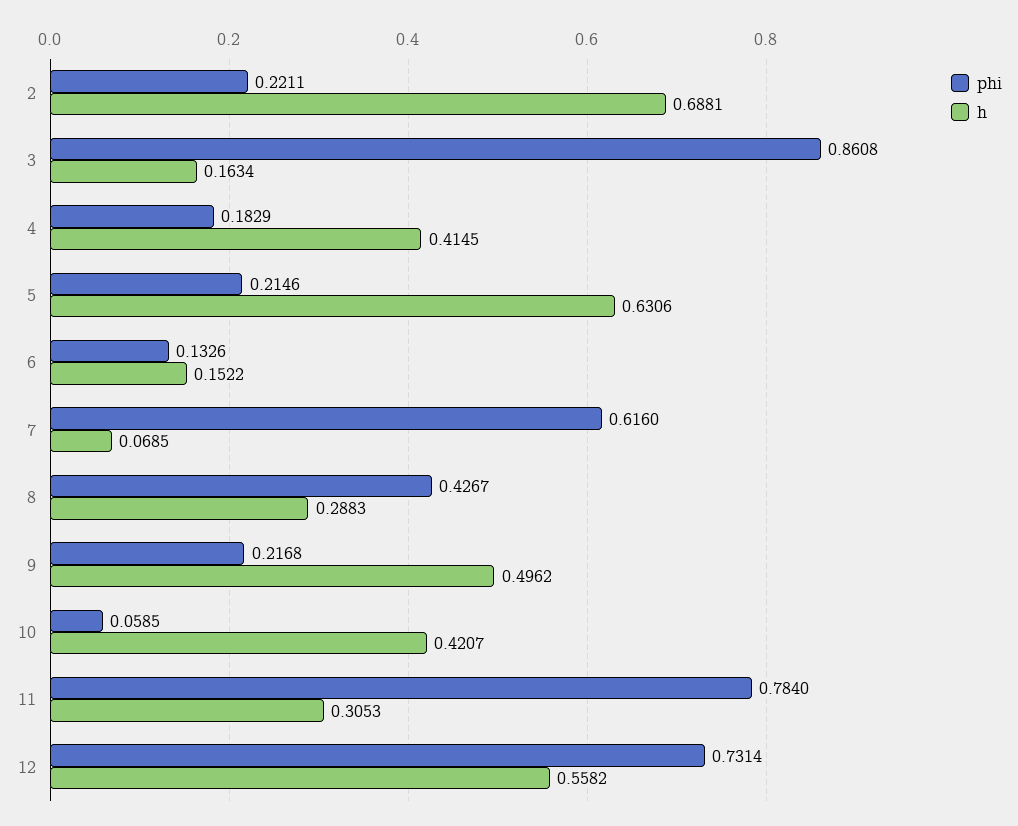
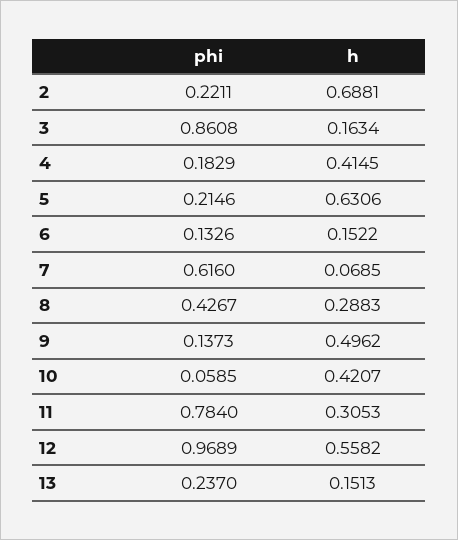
phi, 9: 0.2168 -> 0.1373
phi, 12: 0.7314 -> 0.9689
phi, 13: none -> 0.237
h, 13: none -> 0.1513

